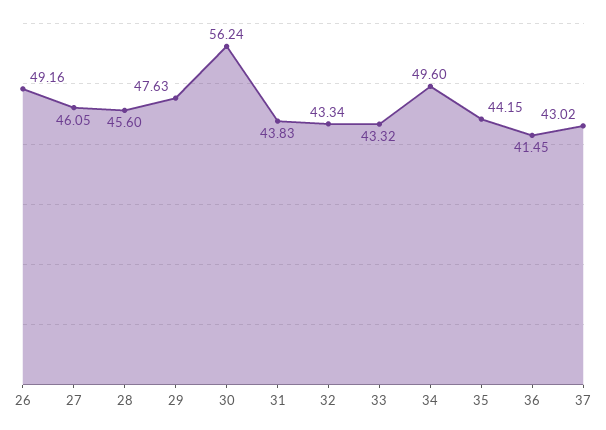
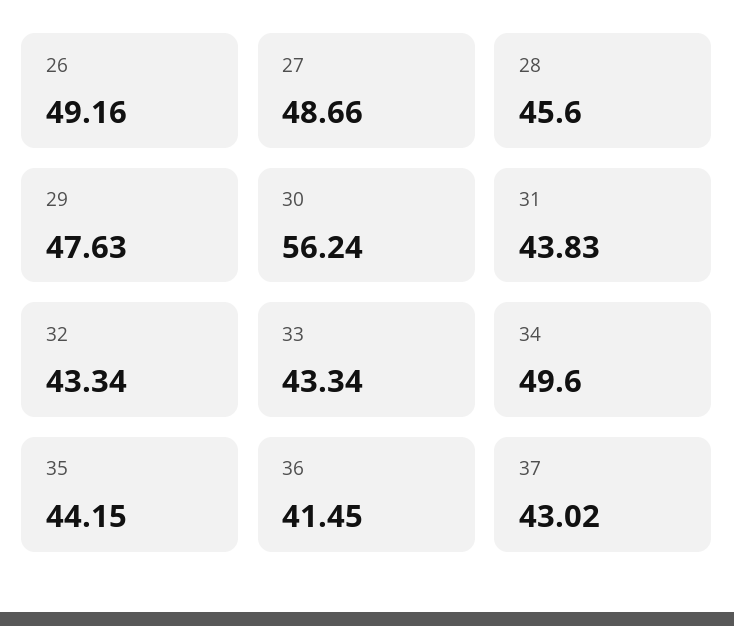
27: 46.05 -> 48.66
33: 43.32 -> 43.34

